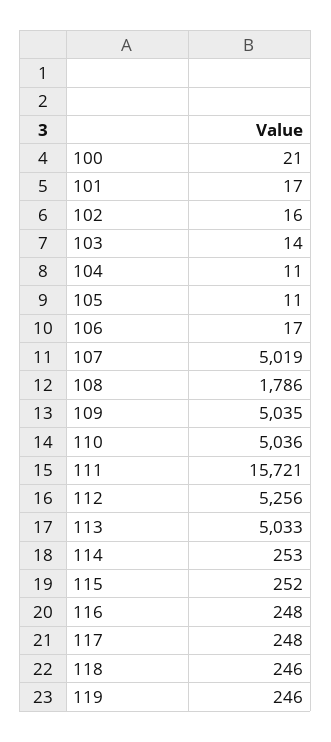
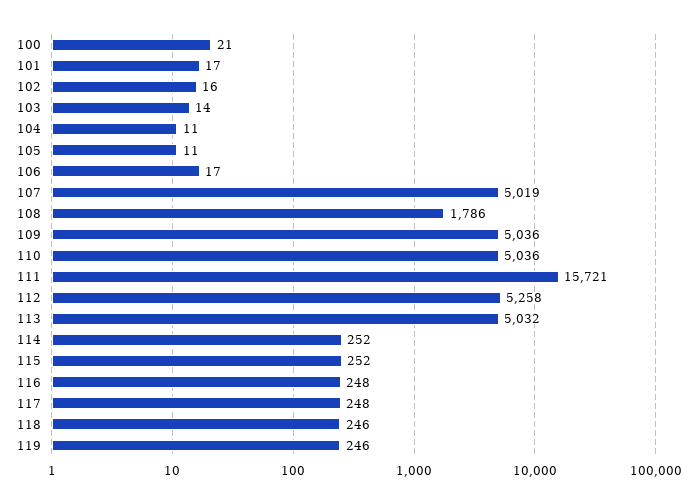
109: 5035 -> 5036
112: 5256 -> 5258
113: 5033 -> 5032
114: 253 -> 252

